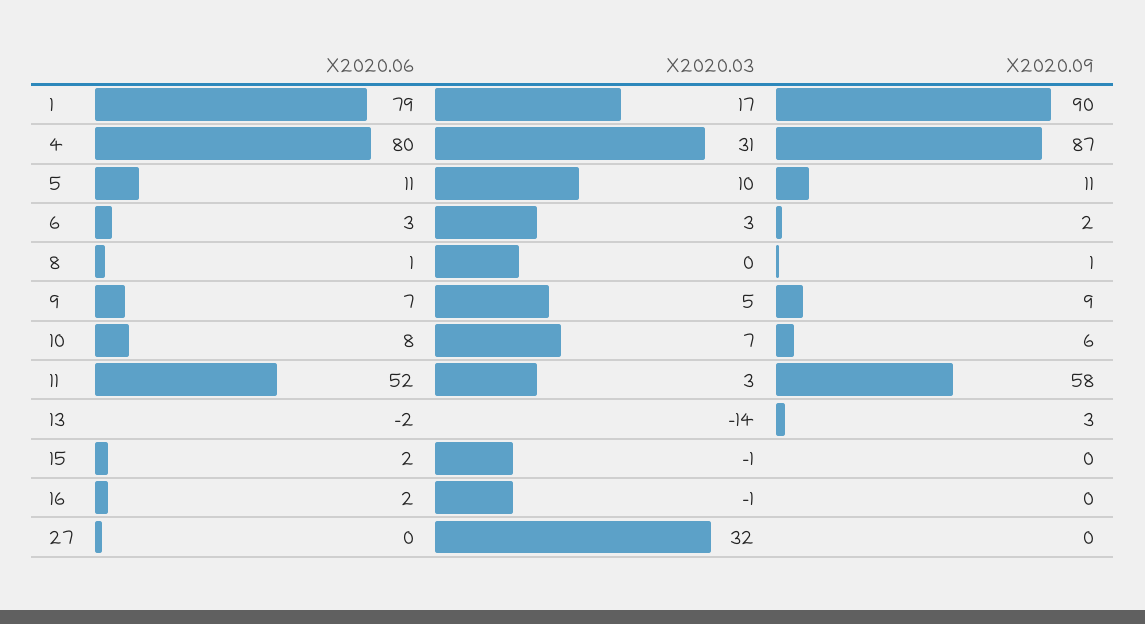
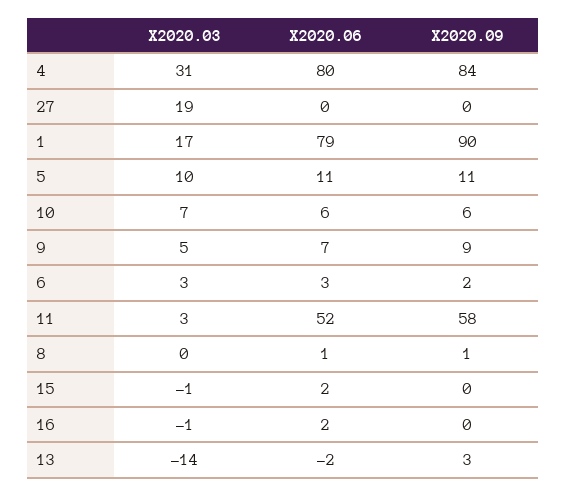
X2020.09, 4: 87 -> 84
X2020.06, 10: 8 -> 6
X2020.03, 27: 32 -> 19

